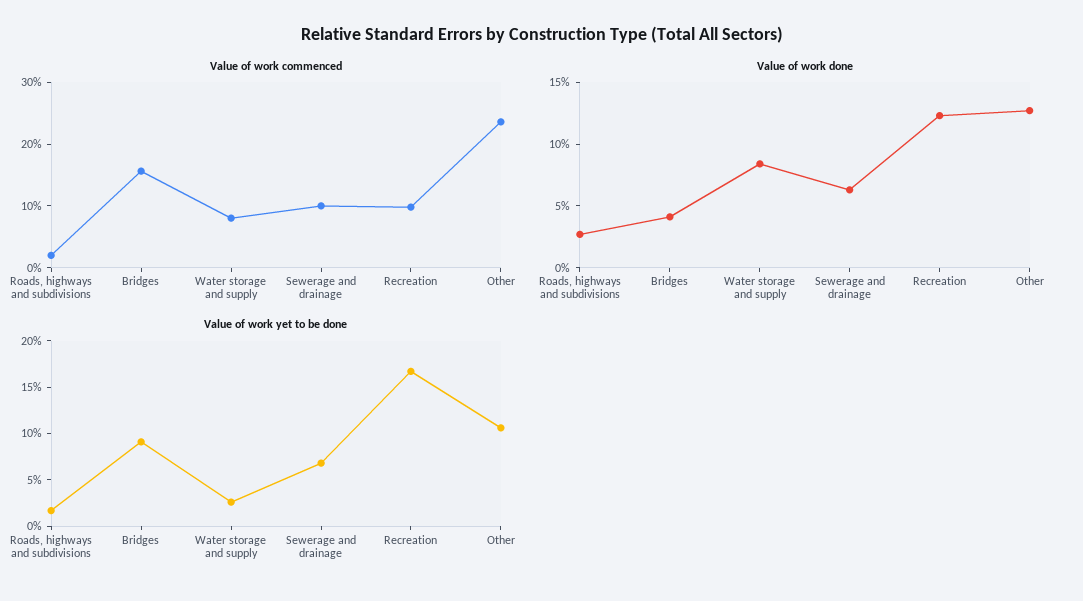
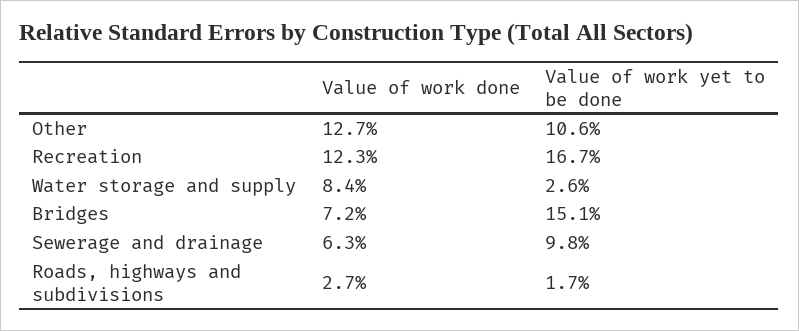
Value of work commenced, Roads, highways and subdivisions: 2 -> none
Value of work commenced, Bridges: 16 -> none
Value of work commenced, Water storage and supply: 8 -> none
Value of work commenced, Sewerage and drainage: 10 -> none
Value of work commenced, Recreation: 10 -> none
Value of work commenced, Other: 24 -> none
Value of work done, Bridges: 4 -> 7.2
Value of work yet to be done, Bridges: 9 -> 15.1
Value of work yet to be done, Sewerage and drainage: 7 -> 9.8

